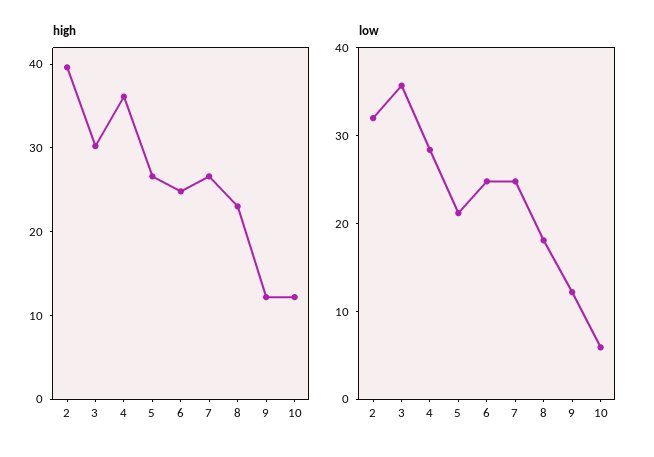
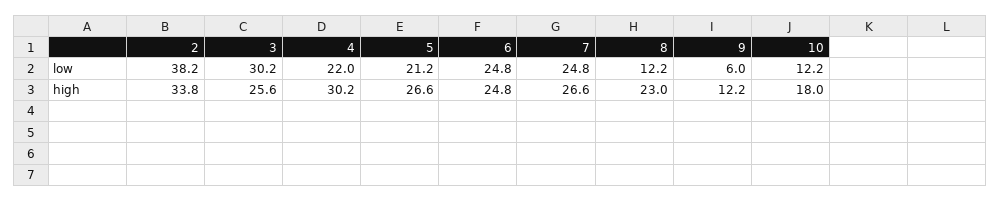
high, 2: 40 -> 33.8
high, 3: 30 -> 25.6
high, 4: 36 -> 30.2
high, 10: 12 -> 18
low, 2: 32 -> 38.2
low, 3: 36 -> 30.2
low, 4: 28 -> 22
low, 8: 18 -> 12.2
low, 9: 12 -> 6
low, 10: 6 -> 12.2

